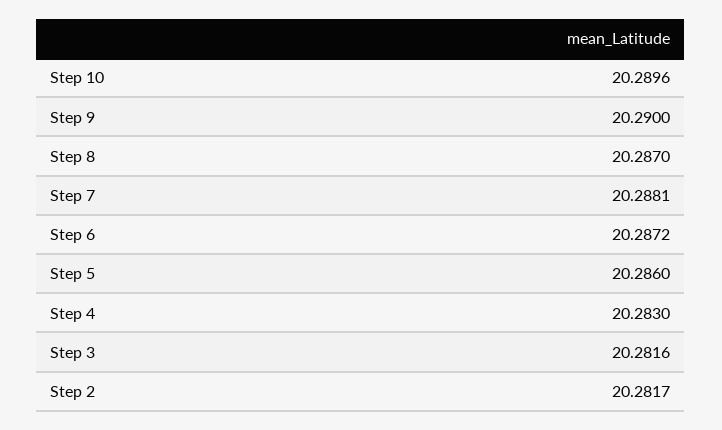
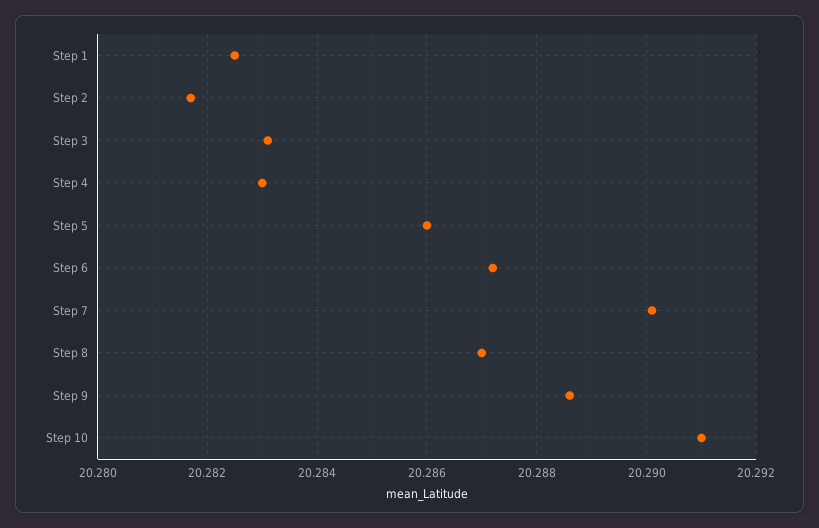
Step 10: 20.2896 -> 20.291
Step 9: 20.29 -> 20.2885
Step 7: 20.2881 -> 20.29
Step 3: 20.2816 -> 20.283
Step 1: none -> 20.2825

